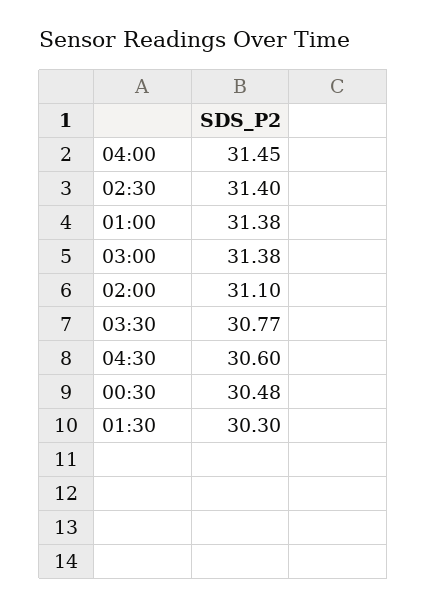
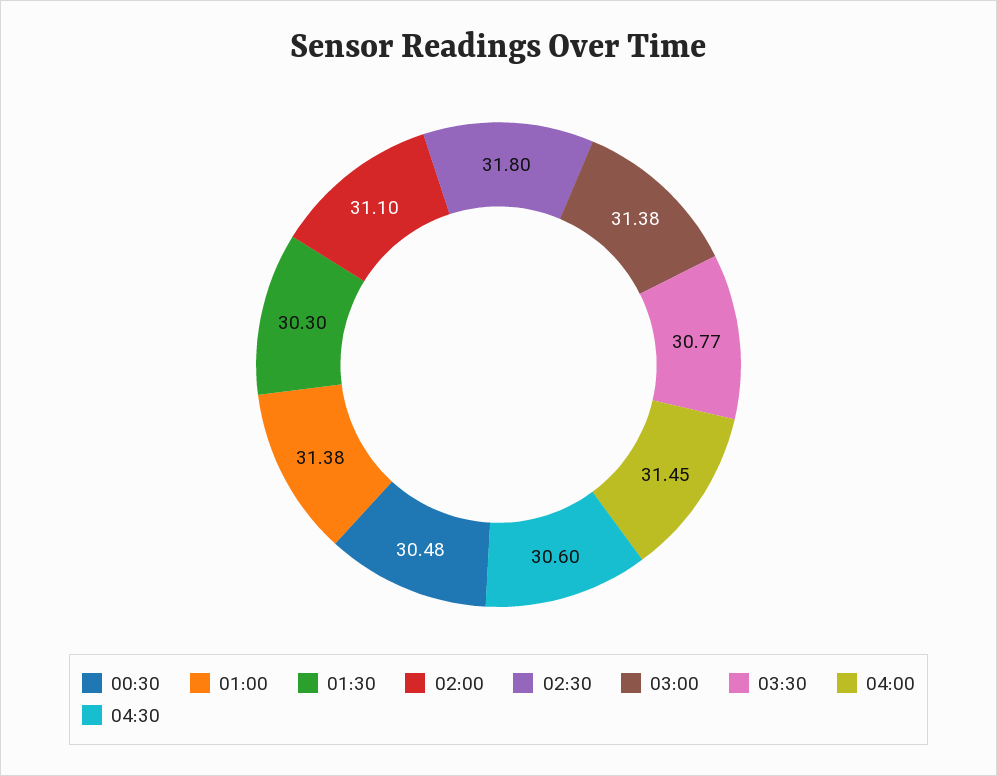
02:30: 31.4 -> 31.8

